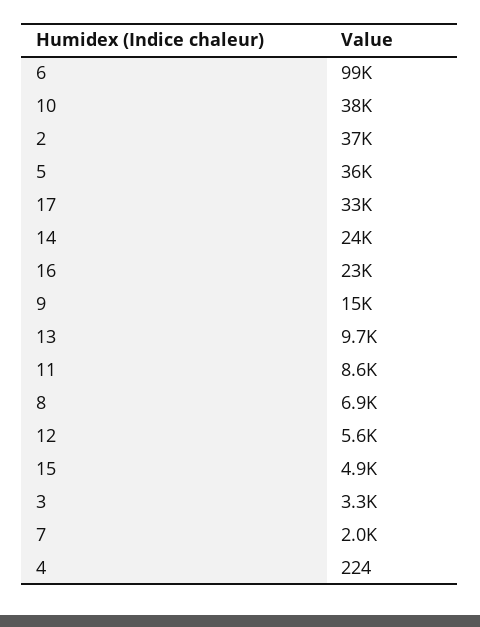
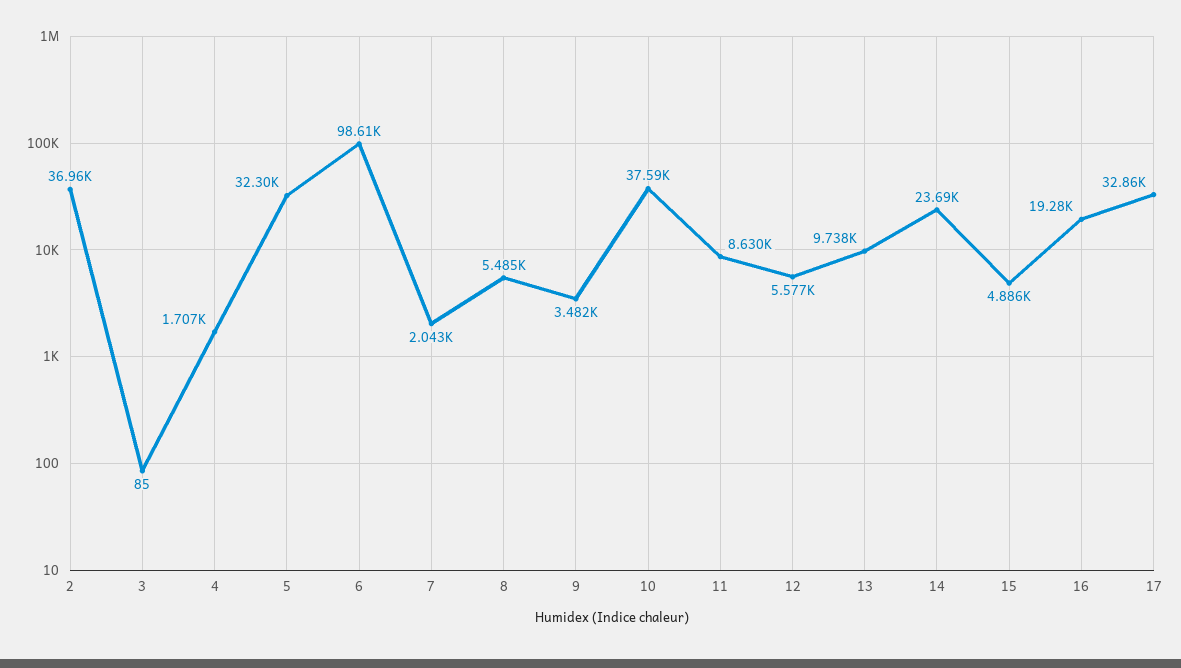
5: 36000 -> 32300
16: 23000 -> 19280
9: 15000 -> 3482
8: 6900 -> 5485
3: 3300 -> 85
4: 224 -> 1707

